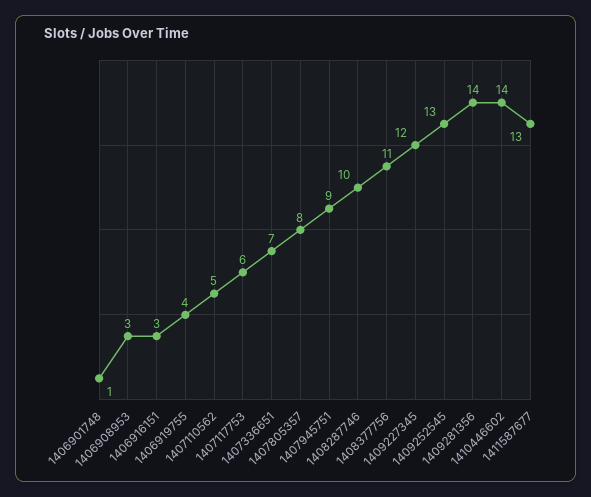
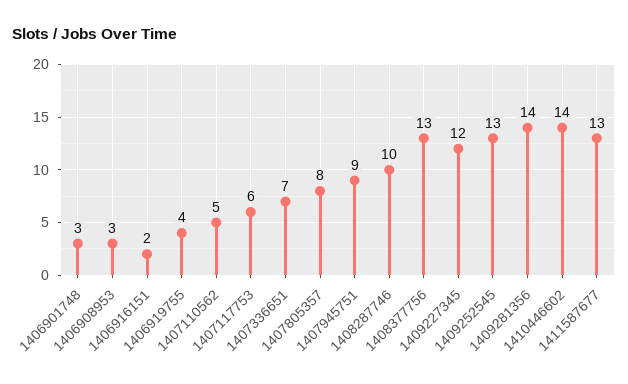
1406901748: 1 -> 3
1406916151: 3 -> 2
1408377756: 11 -> 13

